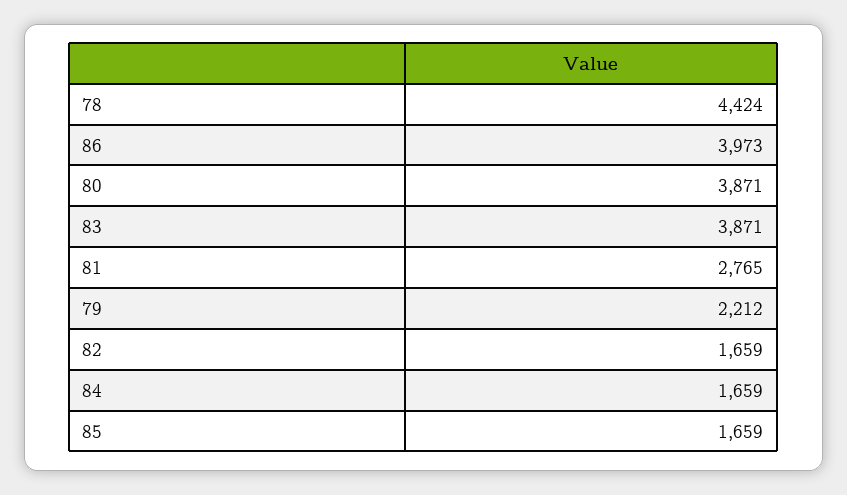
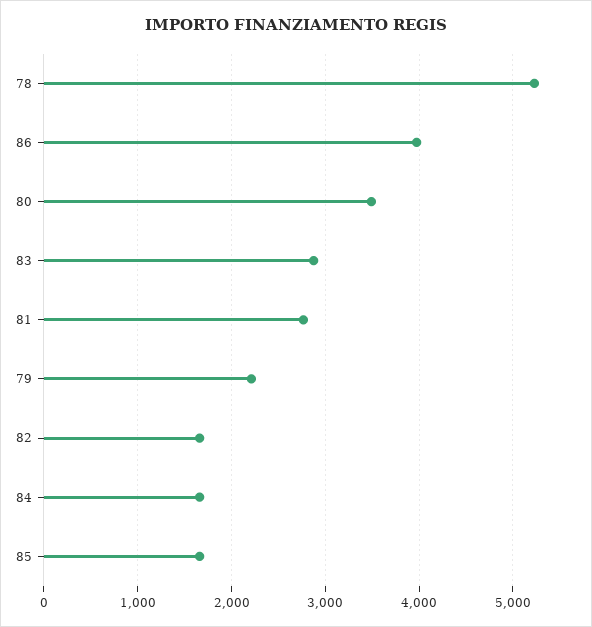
78: 4424 -> 5200
80: 3871 -> 3500
83: 3871 -> 2900

